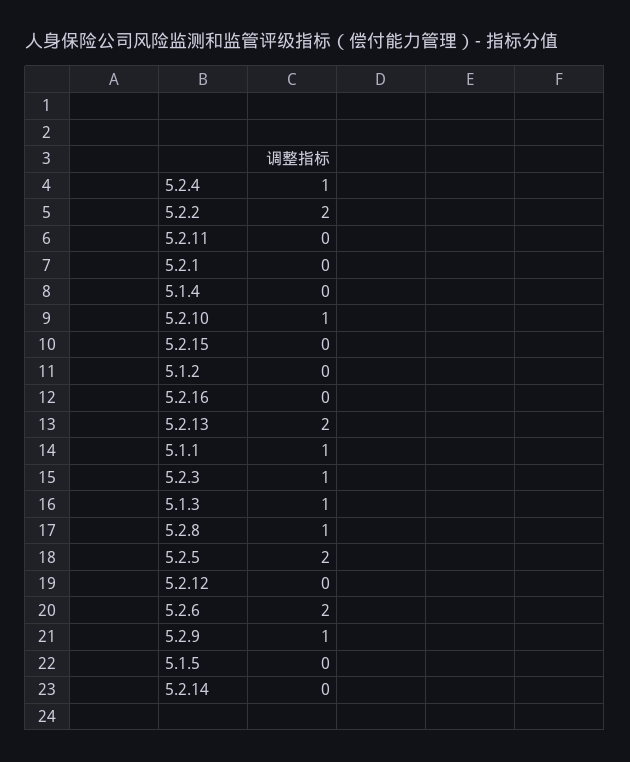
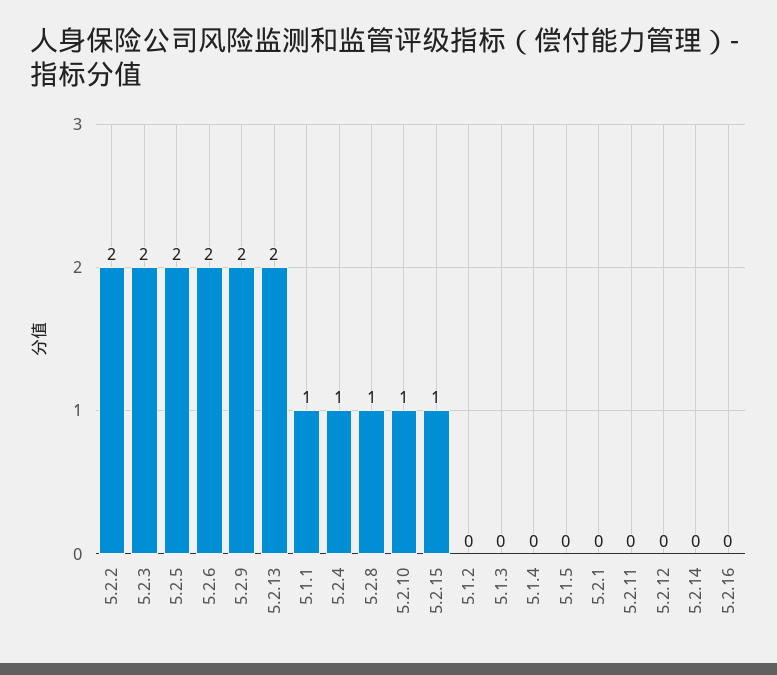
5.2.15: 0 -> 1
5.2.3: 1 -> 2
5.1.3: 1 -> 0
5.2.9: 1 -> 2

